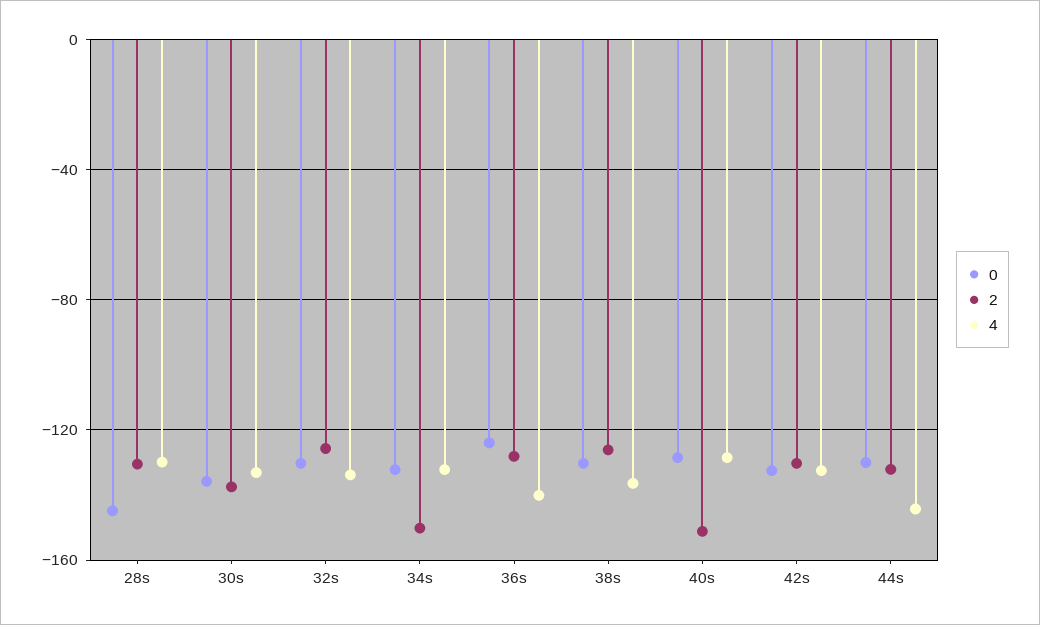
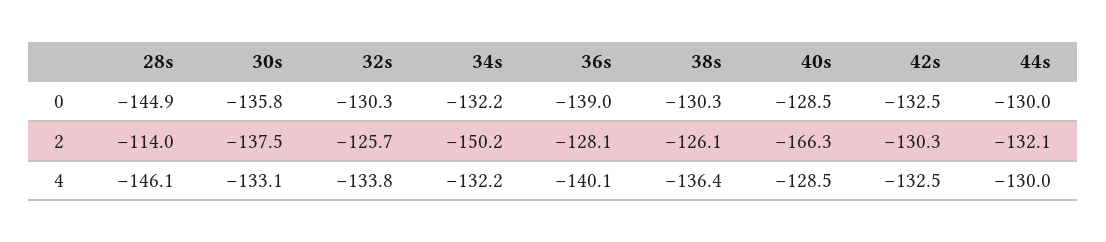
2, 28s: -130 -> -114
4, 28s: -130 -> -146.1
0, 36s: -125 -> -139
2, 40s: -150 -> -166.3
4, 44s: -145 -> -130

